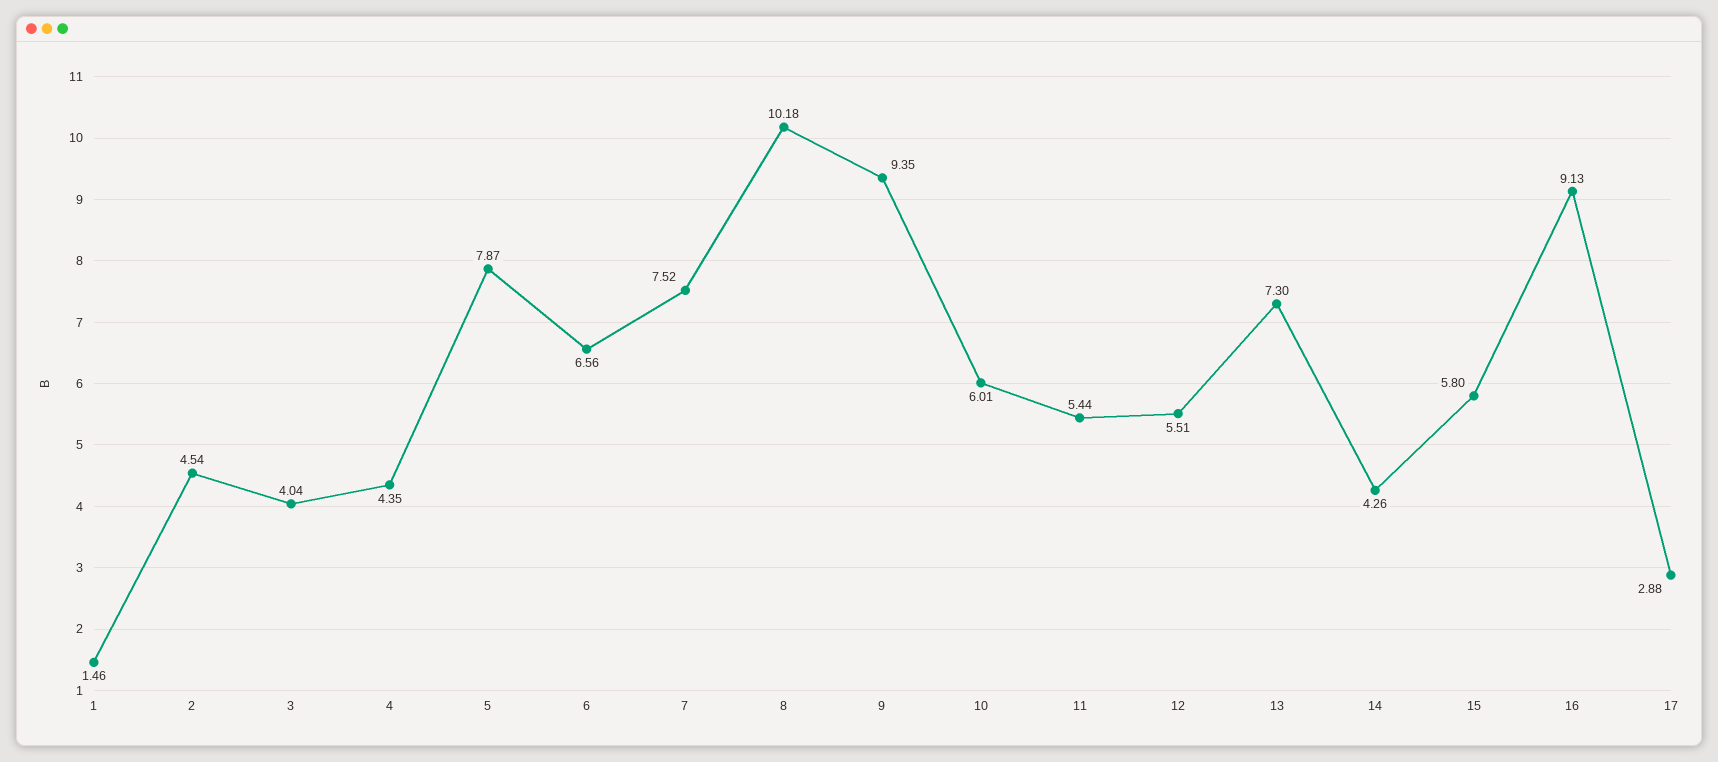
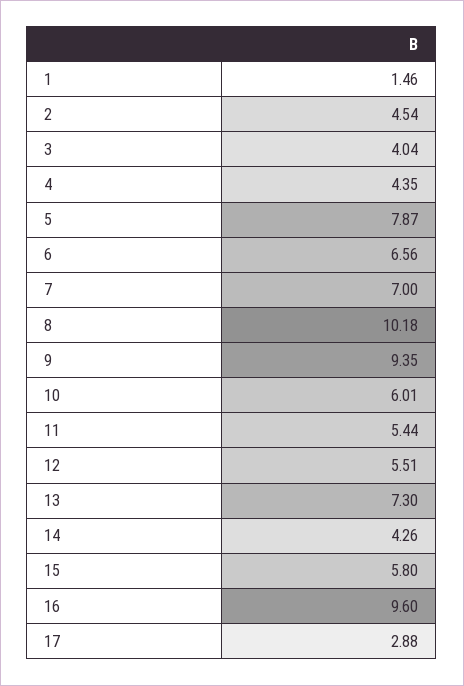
7: 7.52 -> 7
16: 9.13 -> 9.6

